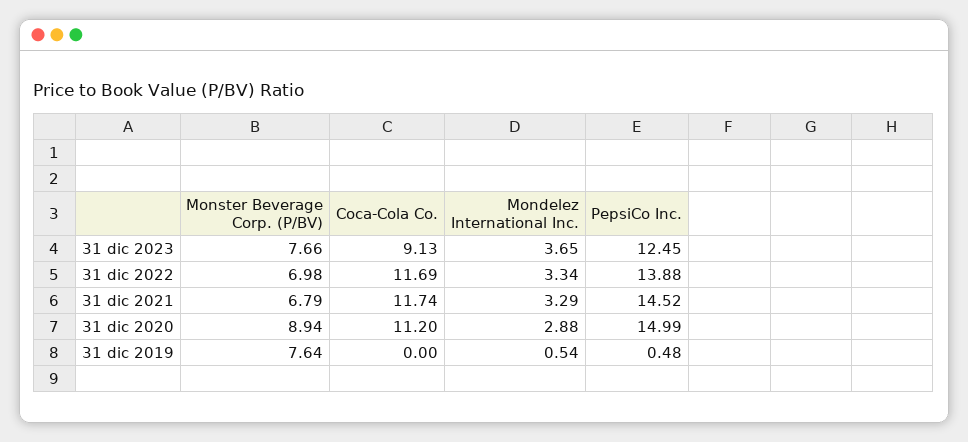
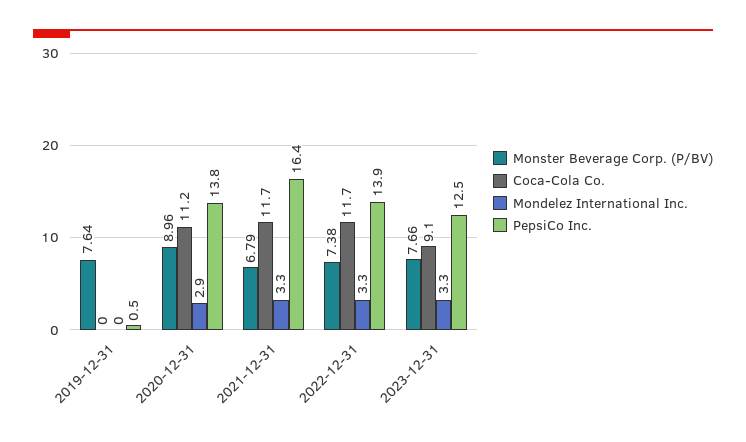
Mondelez International Inc., 31 dic 2023: 3.65 -> 3.3
Monster Beverage Corp. (P/BV), 31 dic 2022: 6.98 -> 7.38
PepsiCo Inc., 31 dic 2021: 14.52 -> 16.4
Monster Beverage Corp. (P/BV), 31 dic 2020: 8.94 -> 8.96
PepsiCo Inc., 31 dic 2020: 14.99 -> 13.8
Mondelez International Inc., 31 dic 2019: 0.54 -> 0

